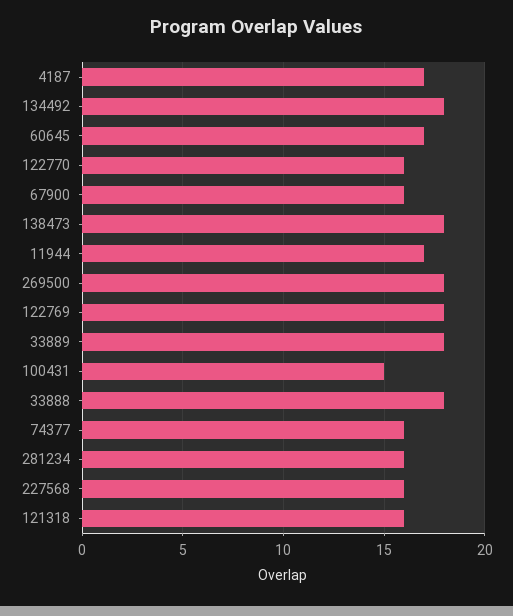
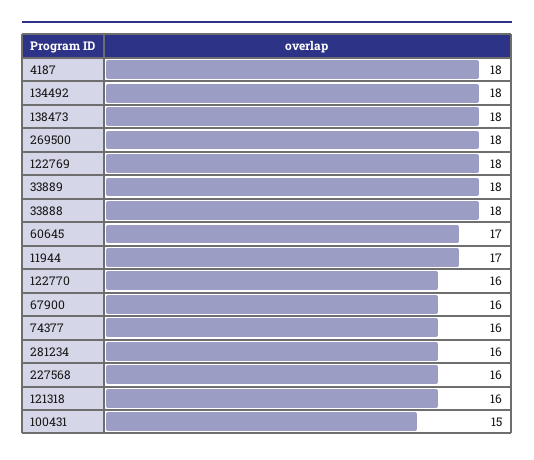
4187: 17 -> 18

